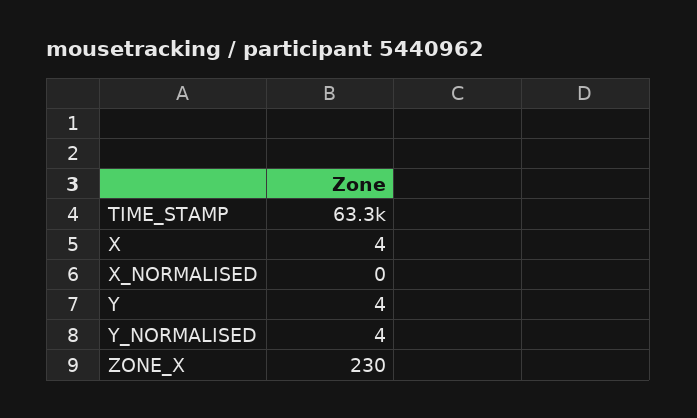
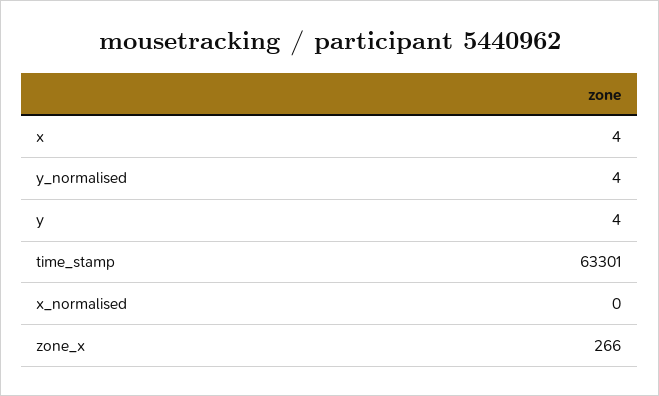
ZONE_X: 230 -> 266

